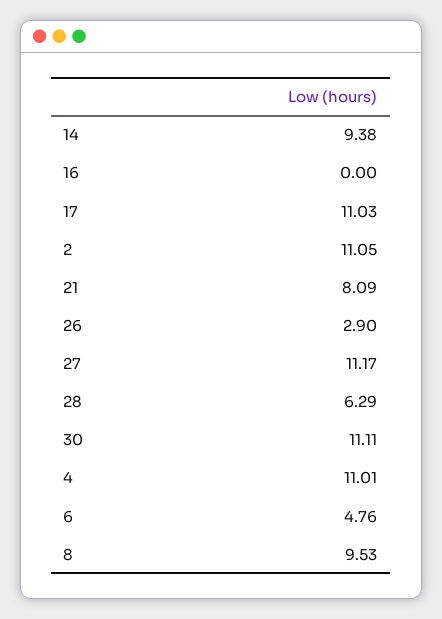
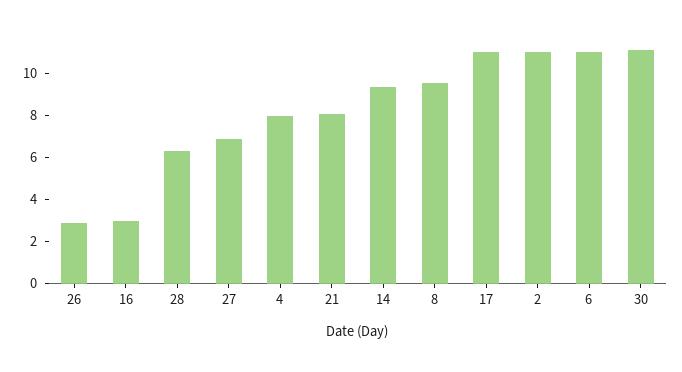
16: 0 -> 3
27: 11.17 -> 7
4: 11.01 -> 8
6: 4.76 -> 11

